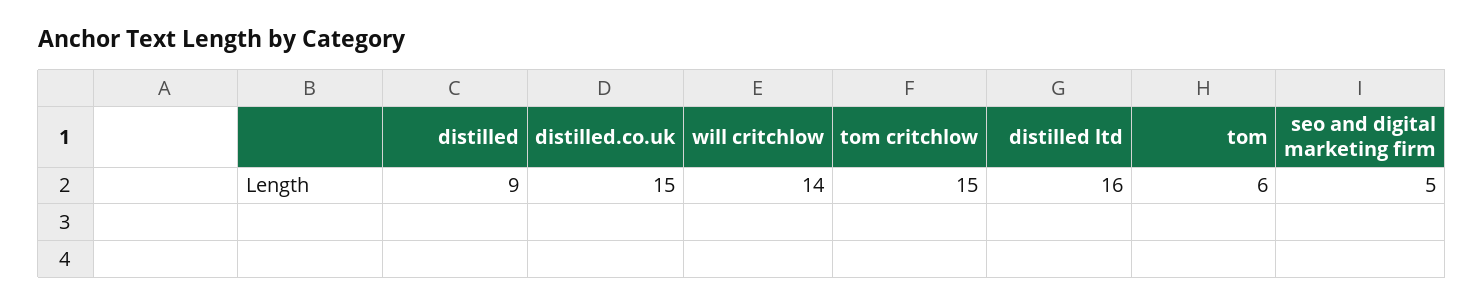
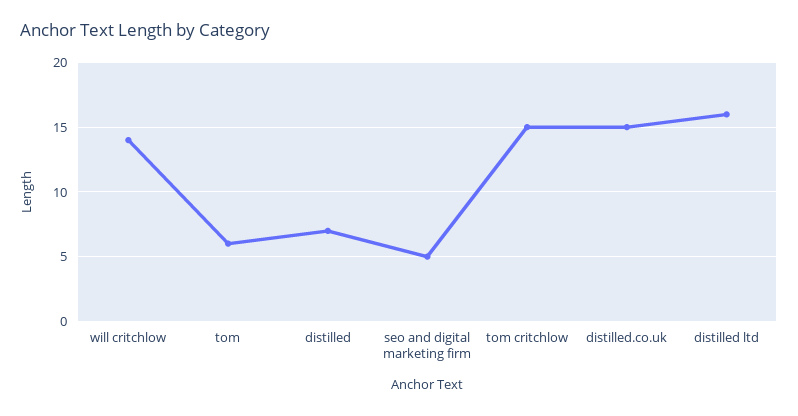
distilled: 9 -> 7

